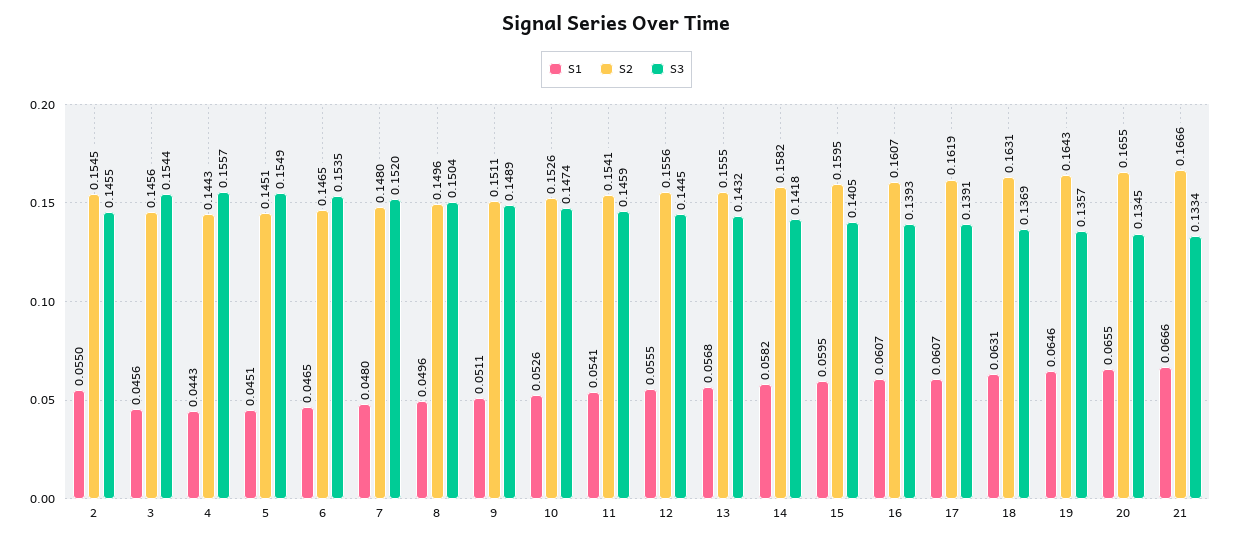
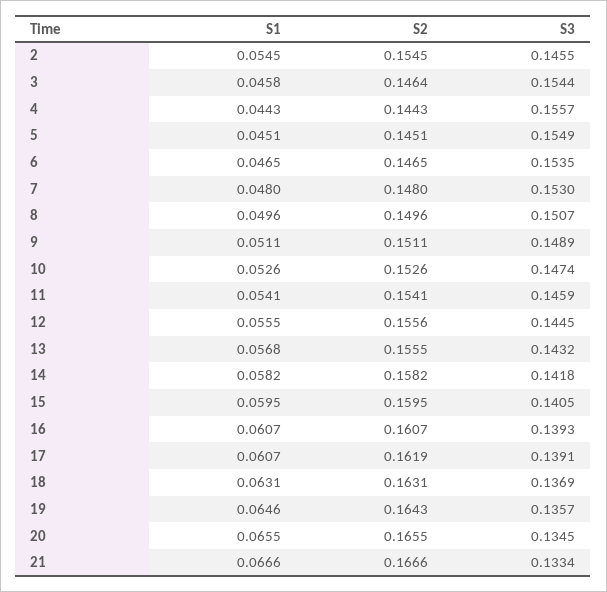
S1, 2: 0.055 -> 0.0545
S1, 3: 0.0456 -> 0.0458
S2, 3: 0.1456 -> 0.1464
S3, 7: 0.152 -> 0.153
S3, 8: 0.1504 -> 0.1507

